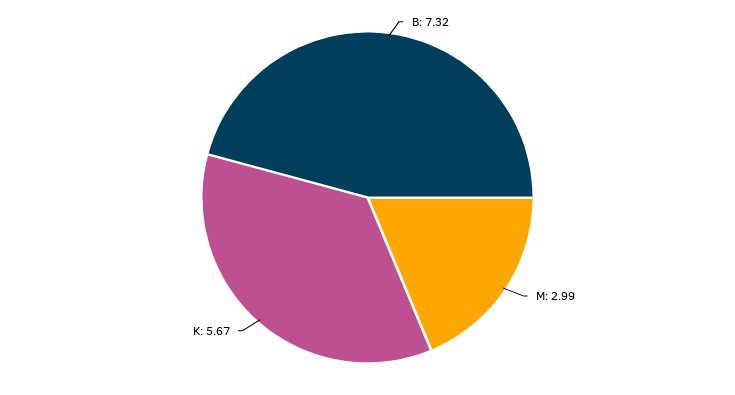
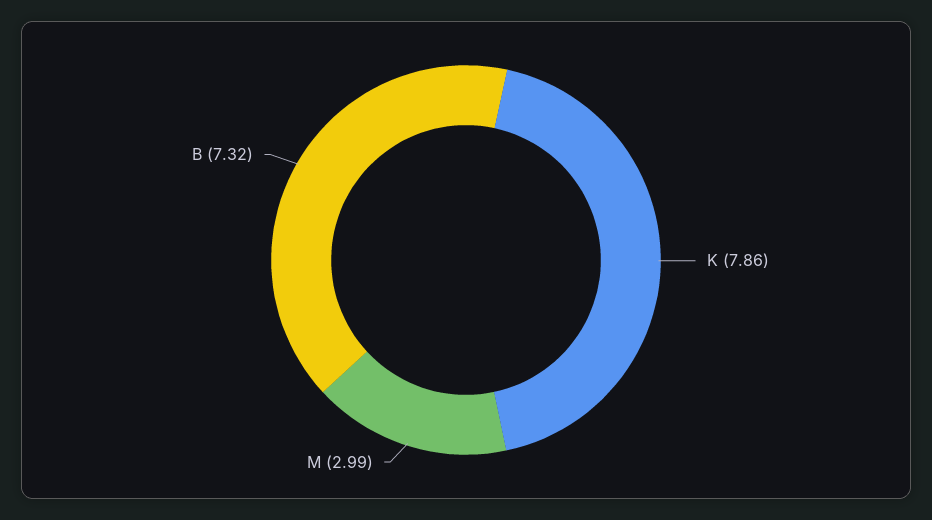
K: 5.67 -> 7.86

